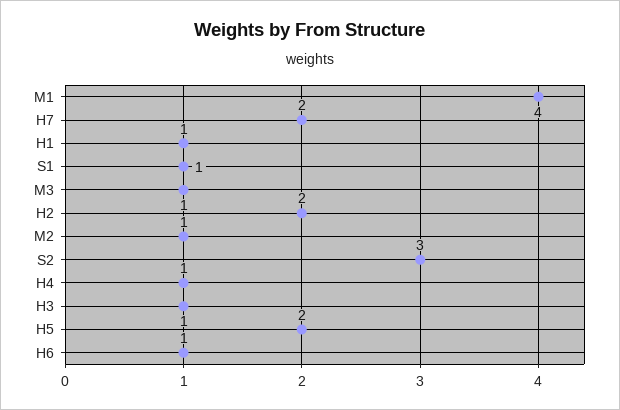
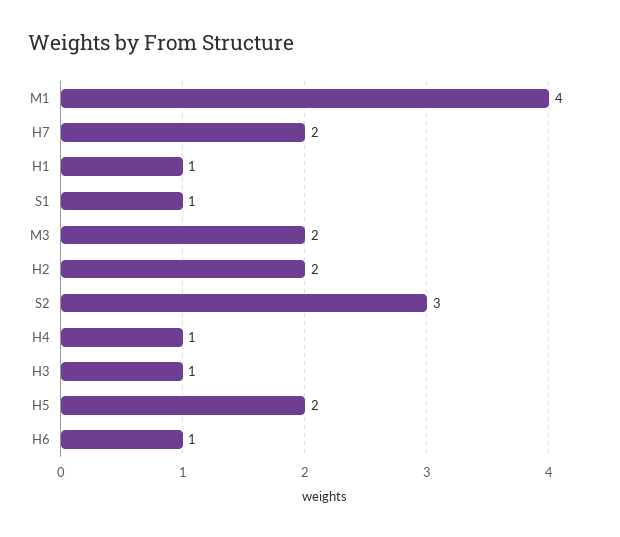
M3: 1 -> 2
M2: 1 -> none

